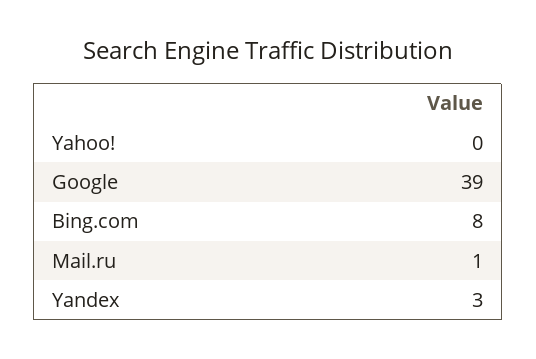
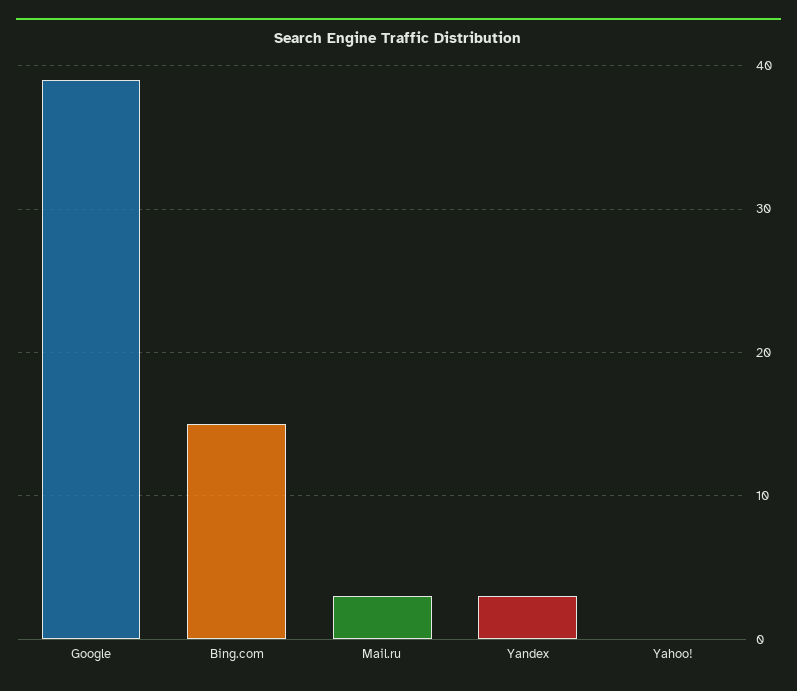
Bing.com: 8 -> 15
Mail.ru: 1 -> 3

